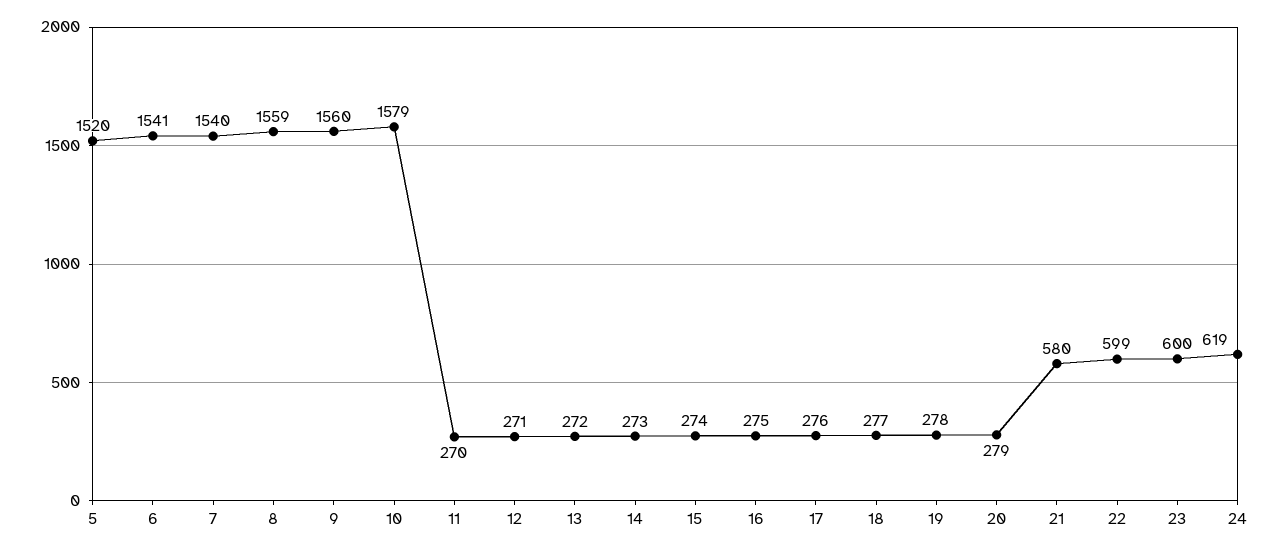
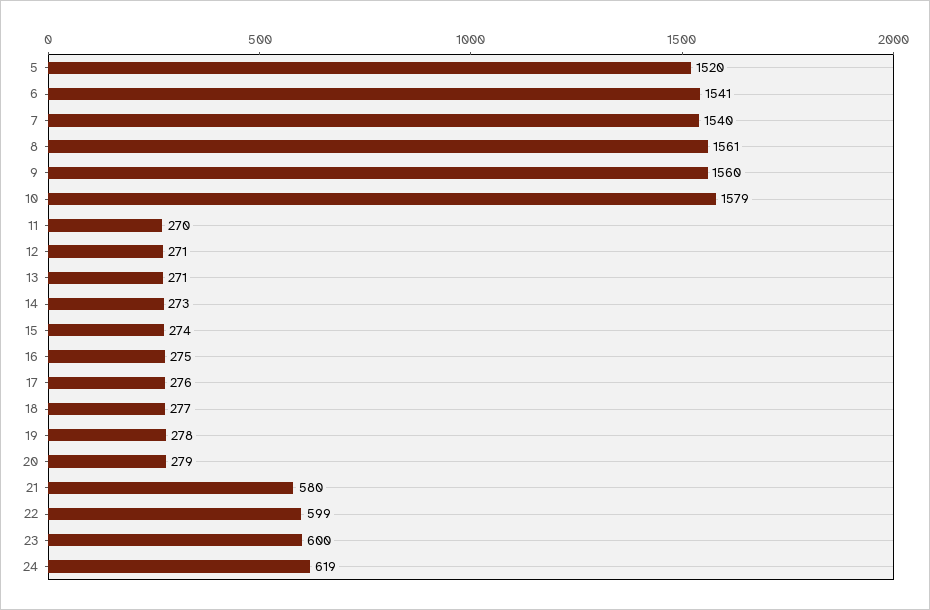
8: 1559 -> 1561
13: 272 -> 271

